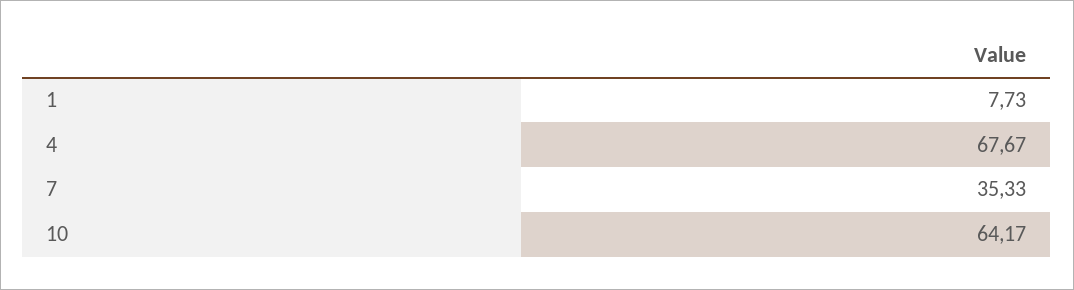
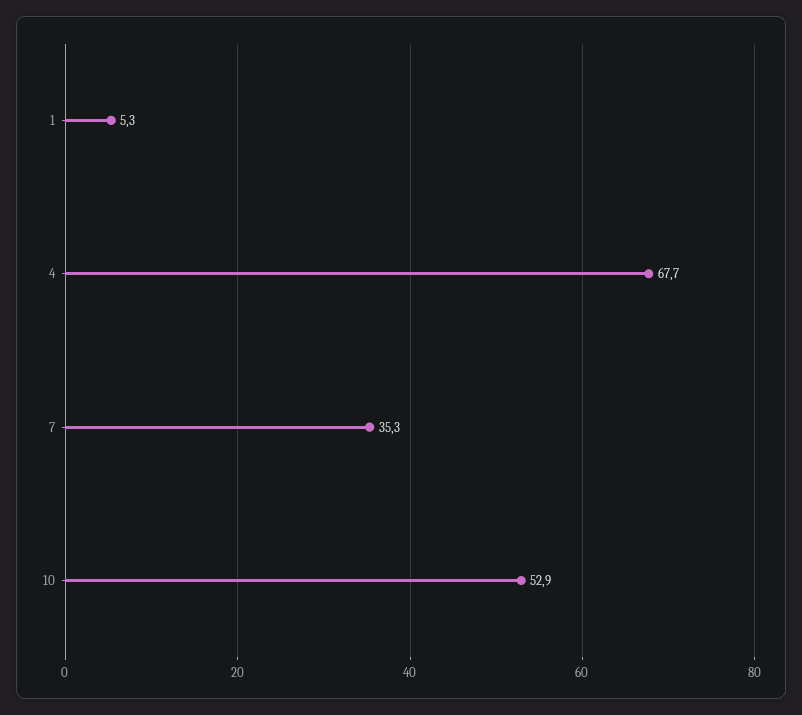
1: 7.73 -> 5.3
10: 64.17 -> 52.9

